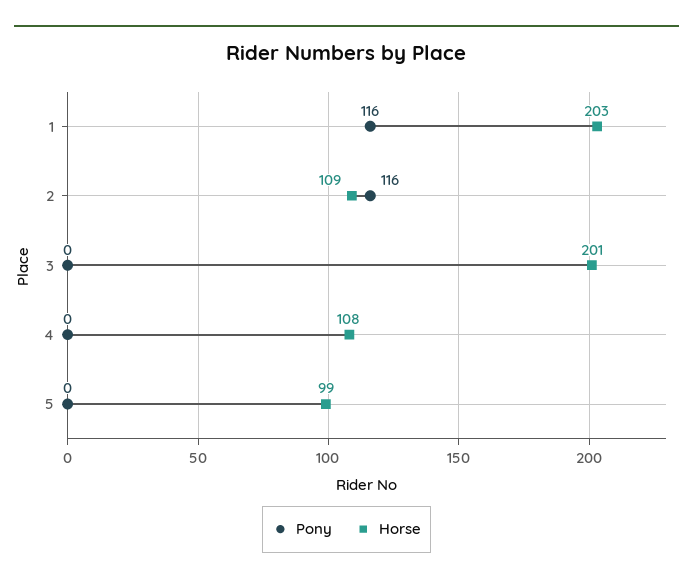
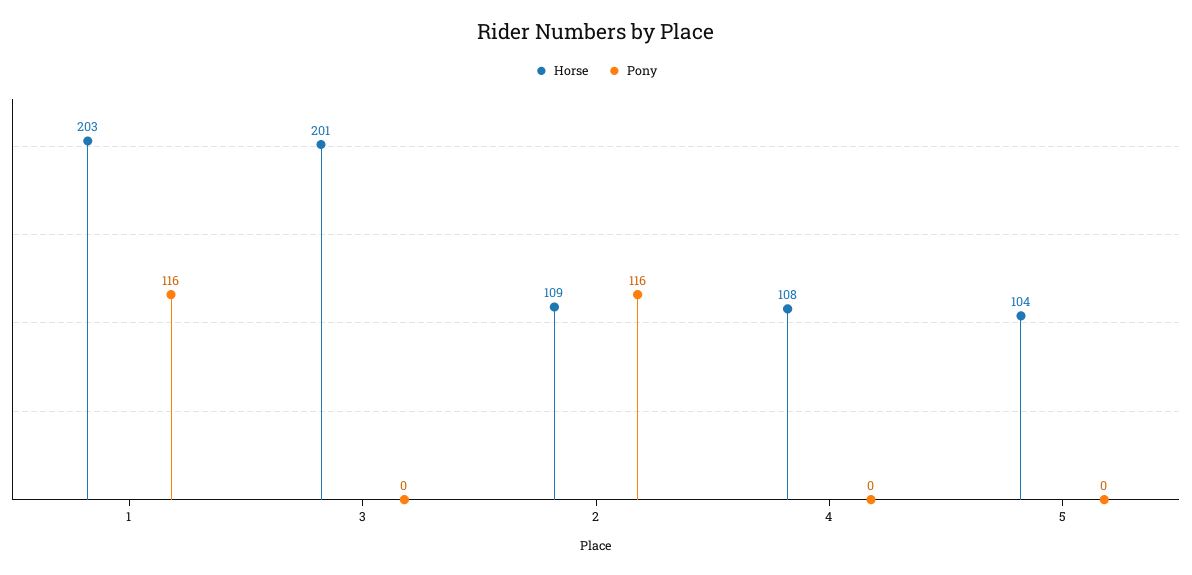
Horse, 5: 99 -> 104

